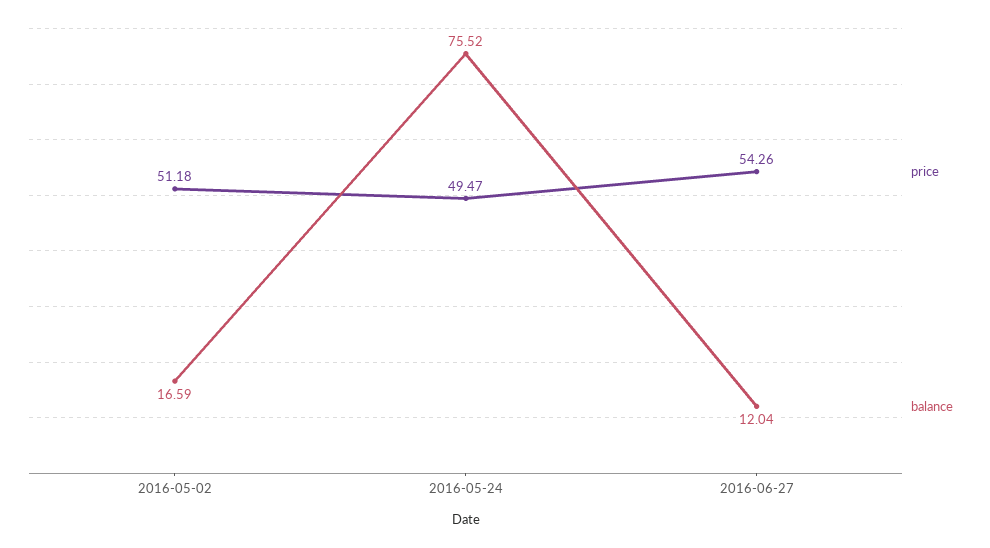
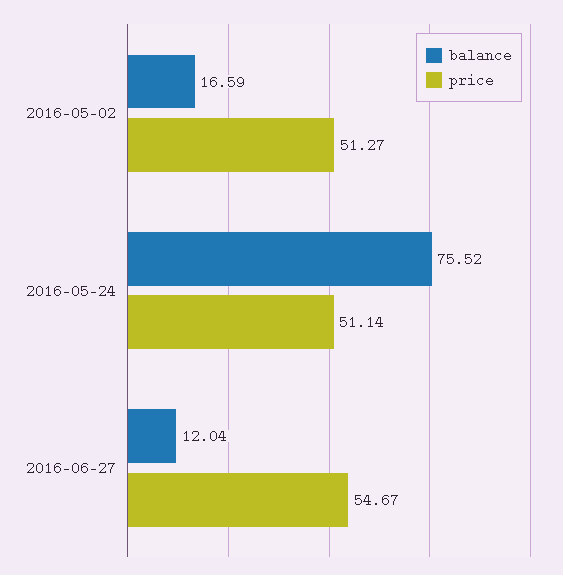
price, 2016-05-02: 51.18 -> 51.27
price, 2016-05-24: 49.47 -> 51.14
price, 2016-06-27: 54.26 -> 54.67

